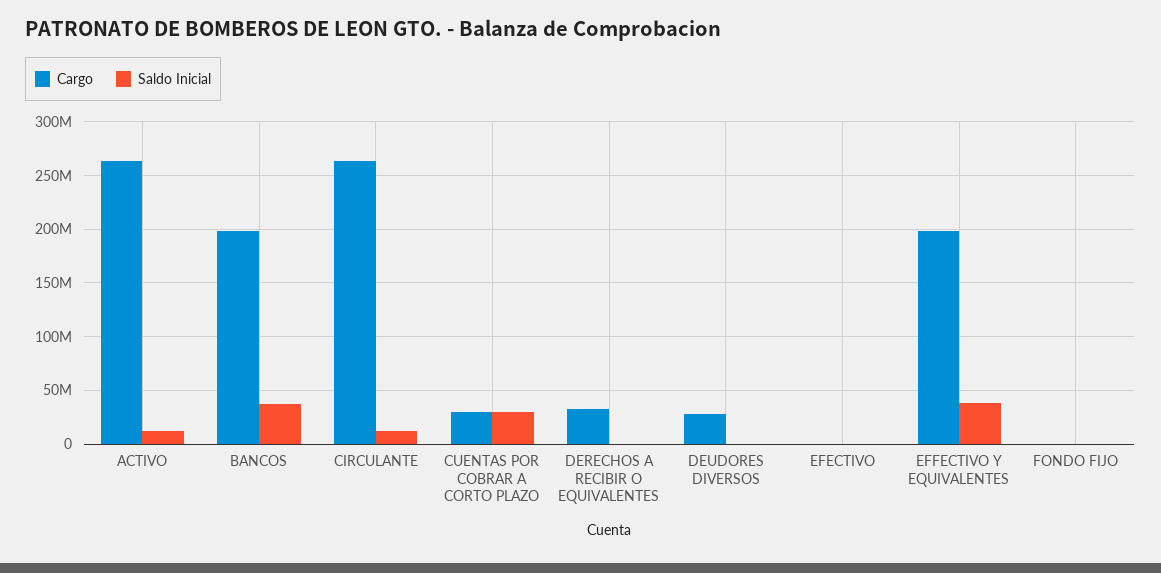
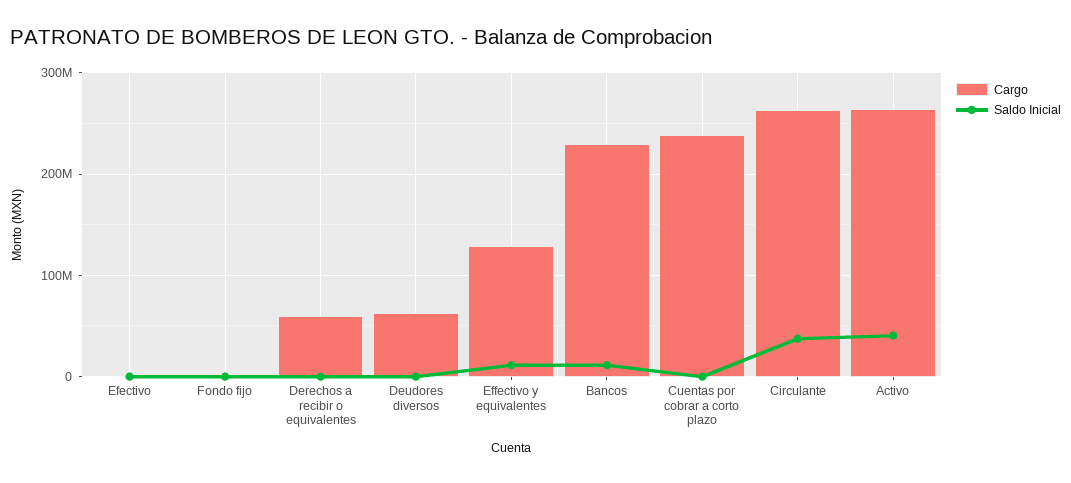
Saldo Inicial, ACTIVO: 10000000 -> 40000000
Cargo, BANCOS: 200000000 -> 230000000
Saldo Inicial, BANCOS: 40000000 -> 10000000
Saldo Inicial, CIRCULANTE: 10000000 -> 40000000
Cargo, CUENTAS POR COBRAR A CORTO PLAZO: 30000000 -> 240000000
Saldo Inicial, CUENTAS POR COBRAR A CORTO PLAZO: 30000000 -> 0
Cargo, DERECHOS A RECIBIR O EQUIVALENTES: 30000000 -> 60000000
Cargo, DEUDORES DIVERSOS: 30000000 -> 60000000
Cargo, EFFECTIVO Y EQUIVALENTES: 200000000 -> 130000000
Saldo Inicial, EFFECTIVO Y EQUIVALENTES: 40000000 -> 10000000

